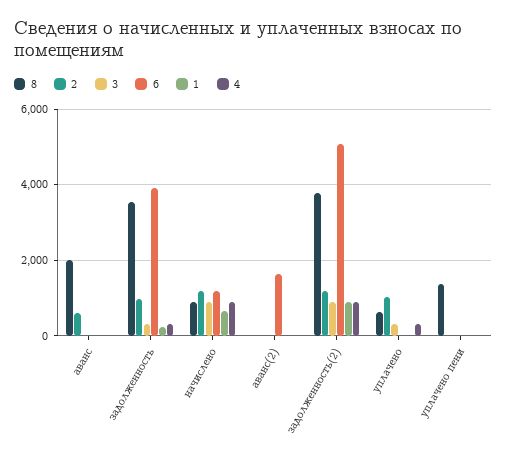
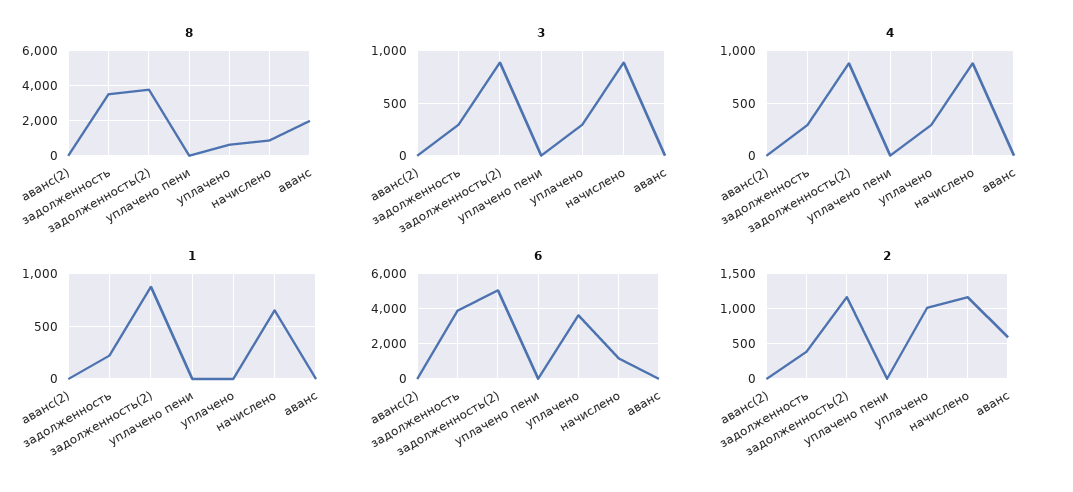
2, задолженность: 1000 -> 400
6, аванс(2): 1600 -> 0
6, уплачено: 0 -> 3500
8, уплачено пени: 1400 -> 0

